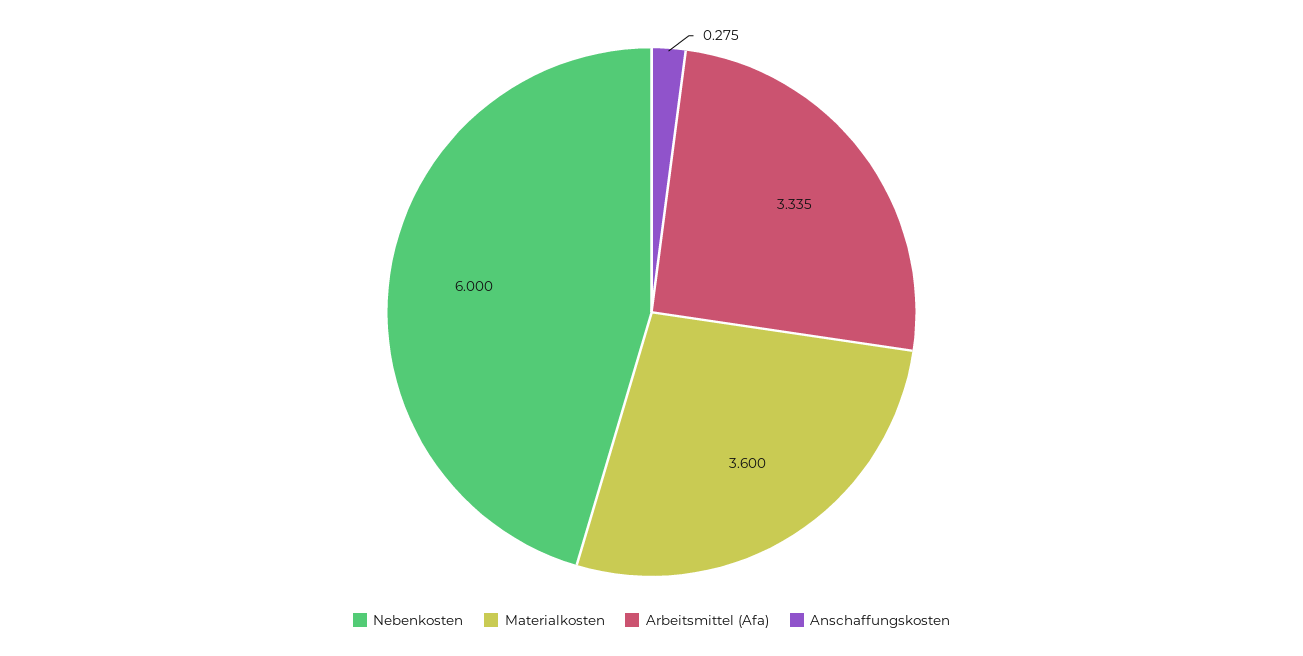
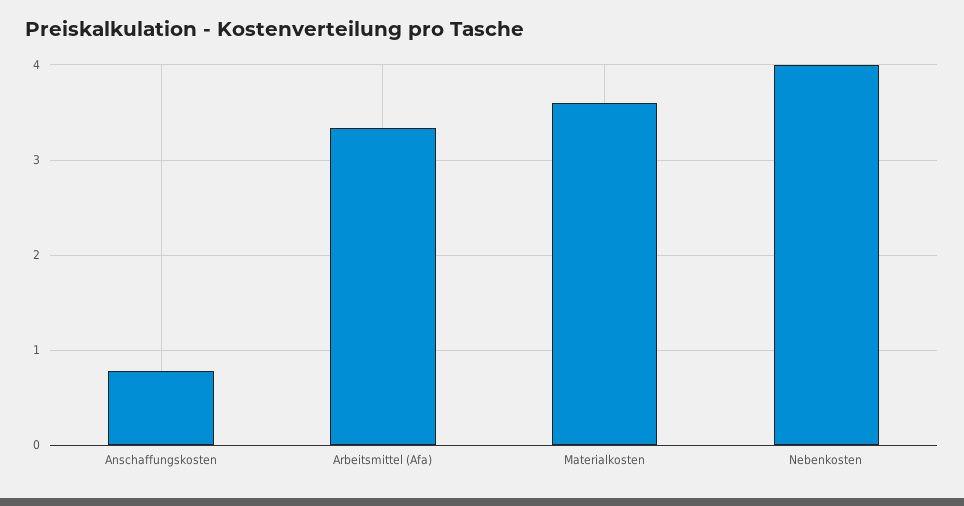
Nebenkosten: 6 -> 4
Anschaffungskosten: 0.275 -> 0.8

